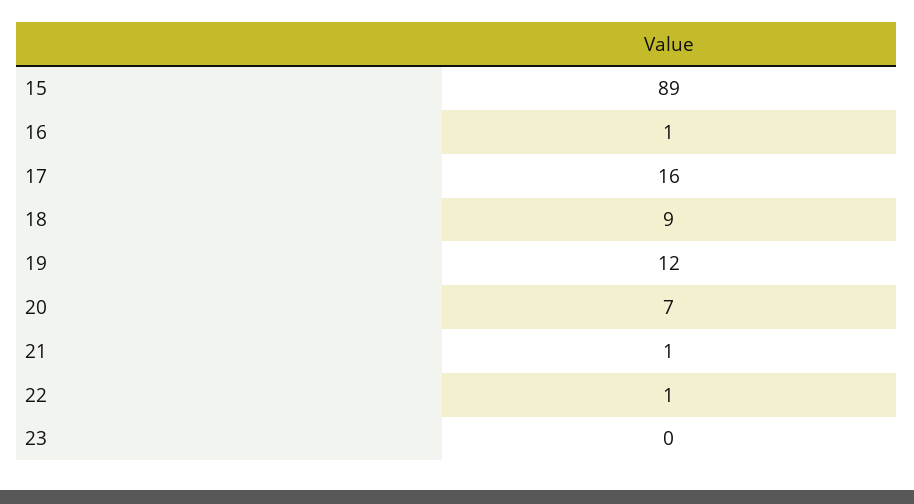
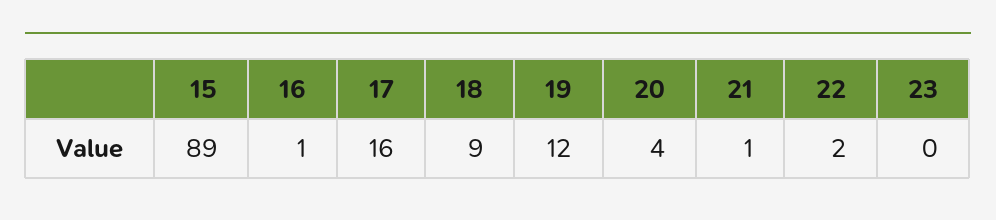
20: 7 -> 4
22: 1 -> 2

